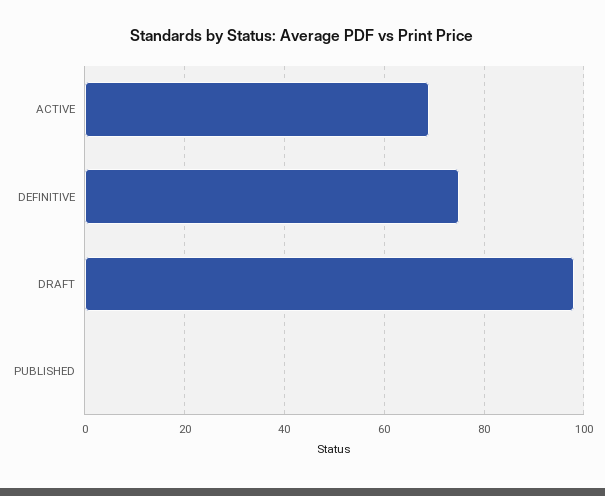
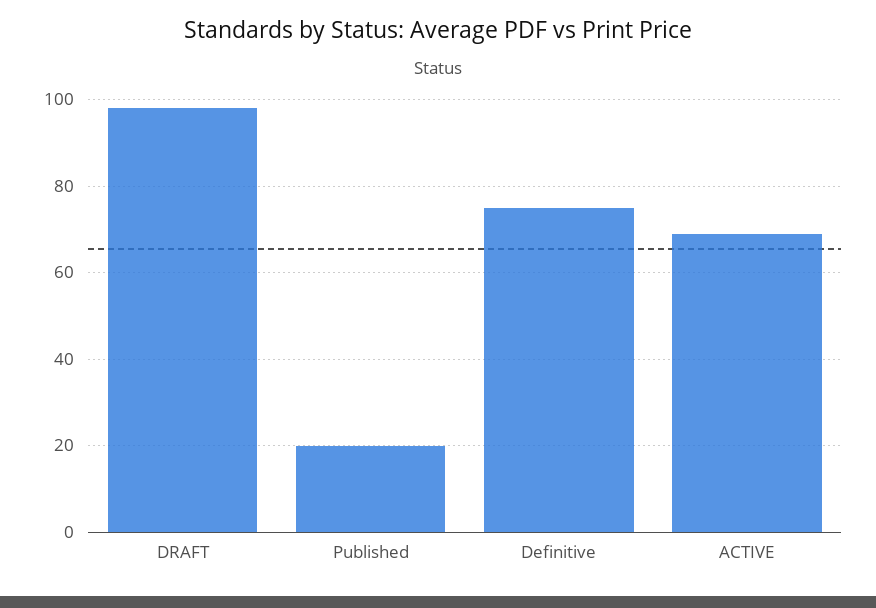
PUBLISHED: 0 -> 20

